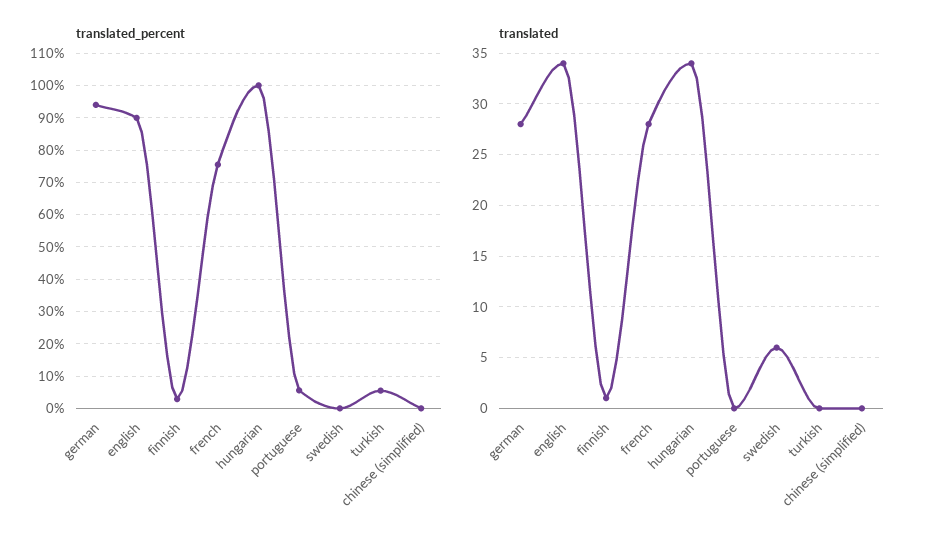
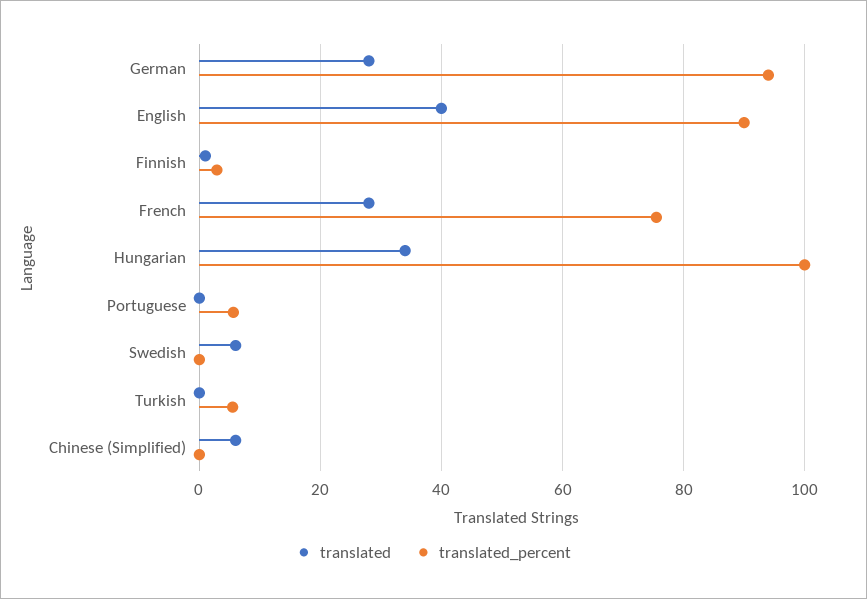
translated, english: 34 -> 40
translated, chinese (simplified): 0 -> 6

